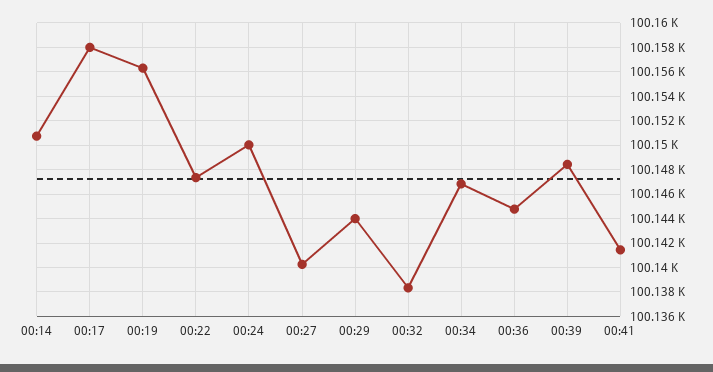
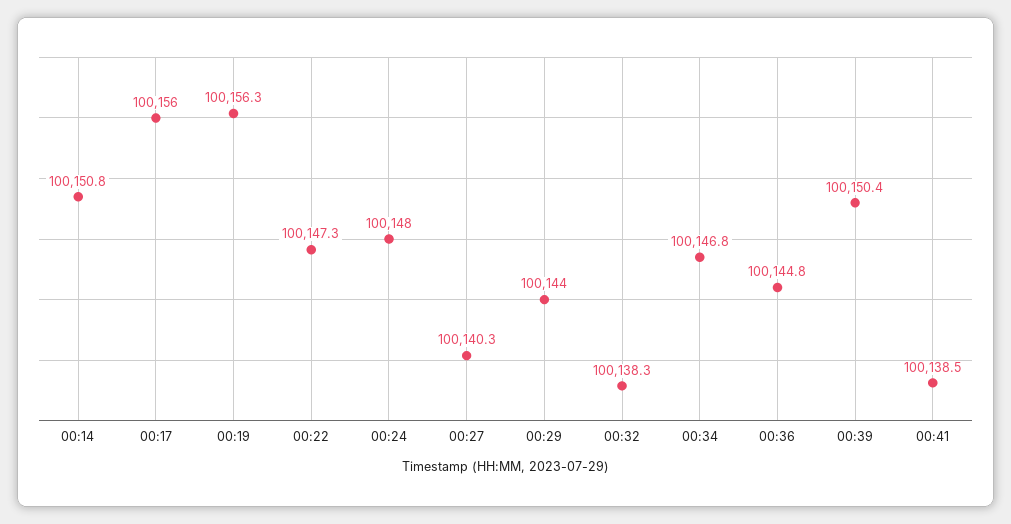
00:17: 100158 -> 100156
00:24: 100150 -> 100148
00:39: 100148.5 -> 100150.4
00:41: 100141.5 -> 100138.5

